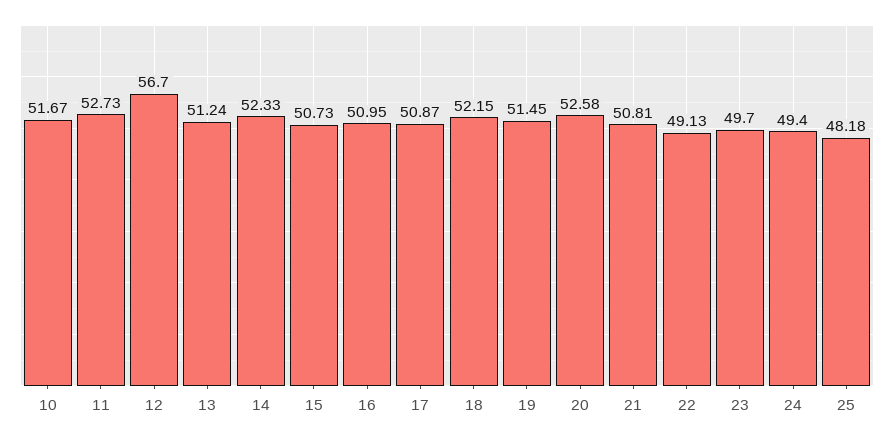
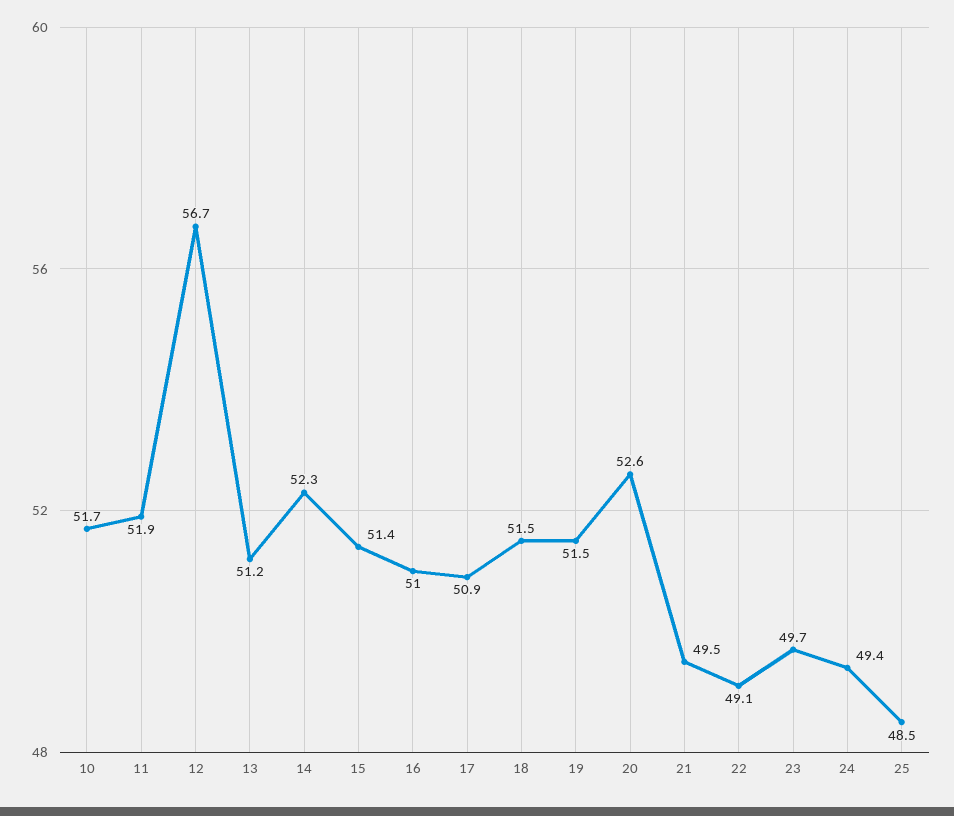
11: 52.73 -> 51.9
15: 50.73 -> 51.4
18: 52.15 -> 51.5
21: 50.81 -> 49.5
25: 48.18 -> 48.5

